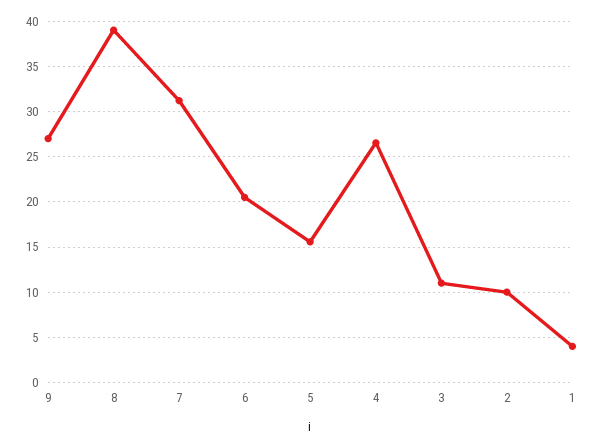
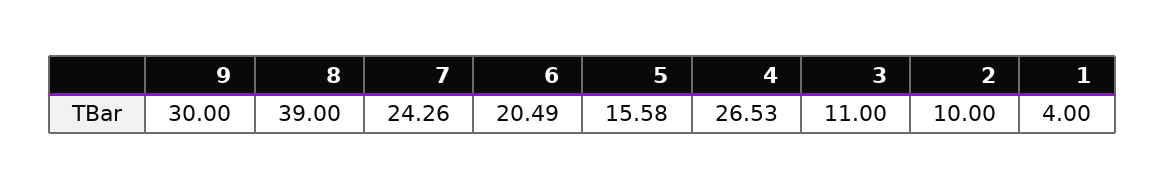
9: 27 -> 30
7: 31 -> 24.26

